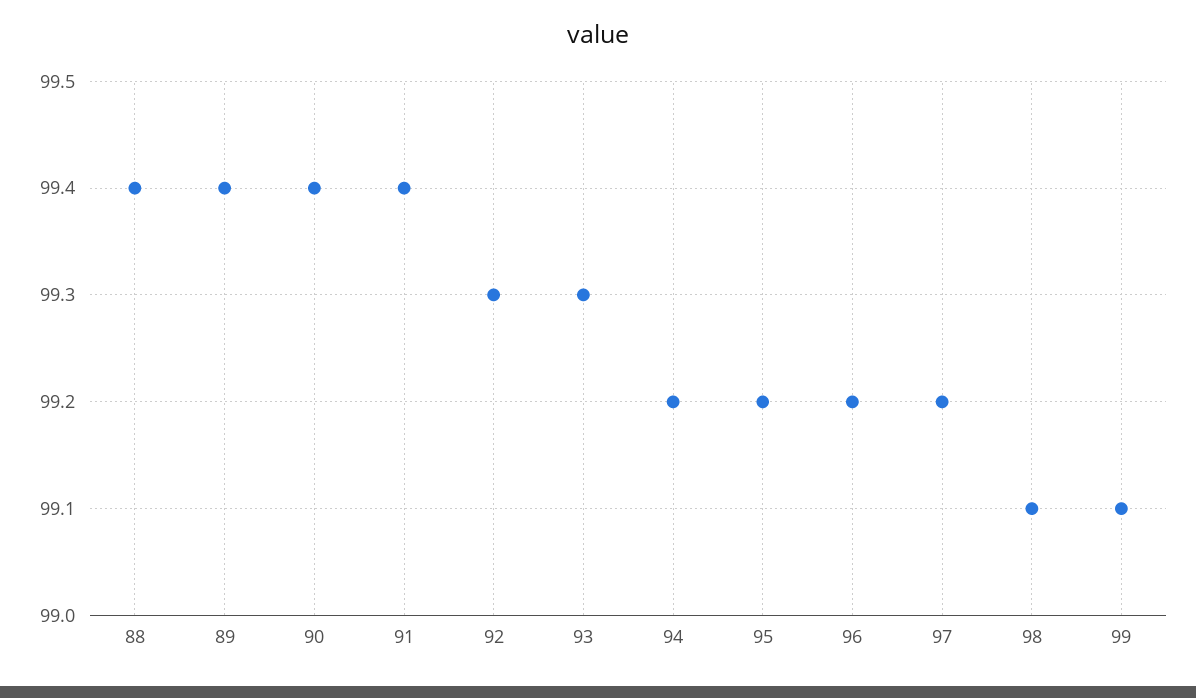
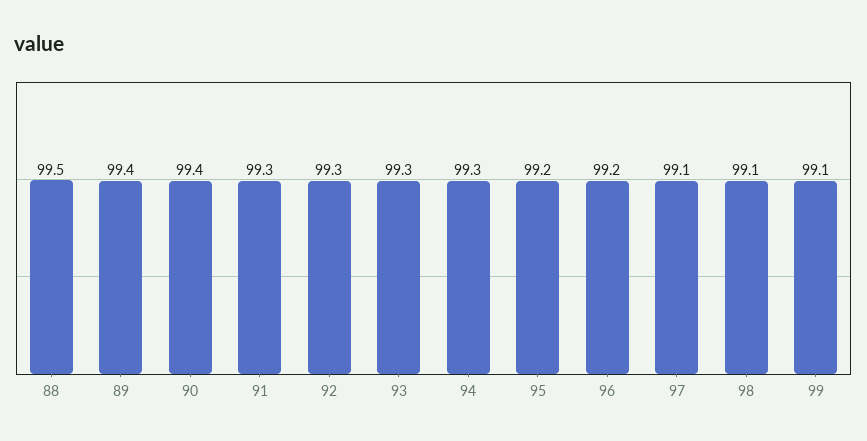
88: 99.4 -> 99.5
91: 99.4 -> 99.3
94: 99.2 -> 99.3
97: 99.2 -> 99.1

